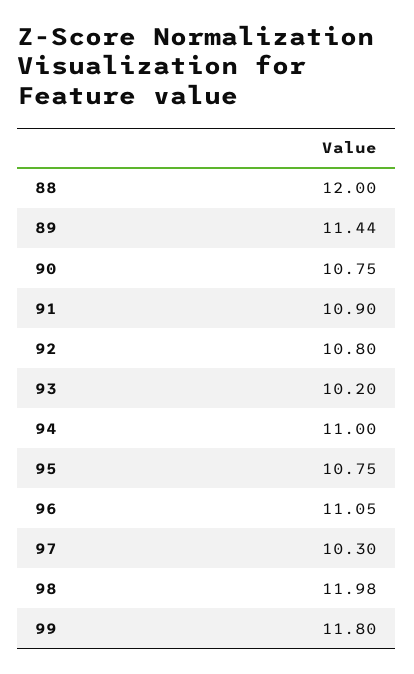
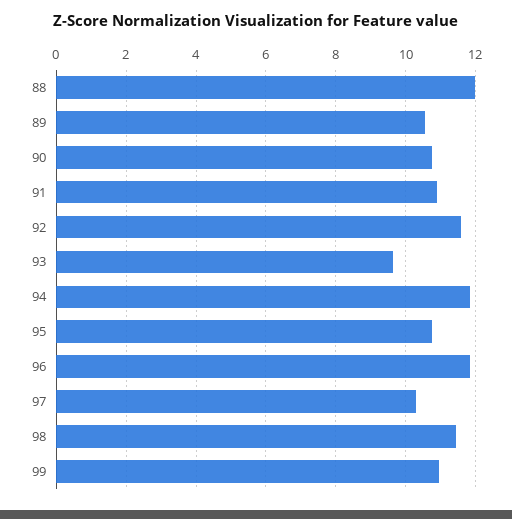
89: 11.44 -> 10.6
92: 10.8 -> 11.6
93: 10.2 -> 9.6
94: 11 -> 11.8
96: 11.05 -> 11.8
98: 11.98 -> 11.4
99: 11.8 -> 11

